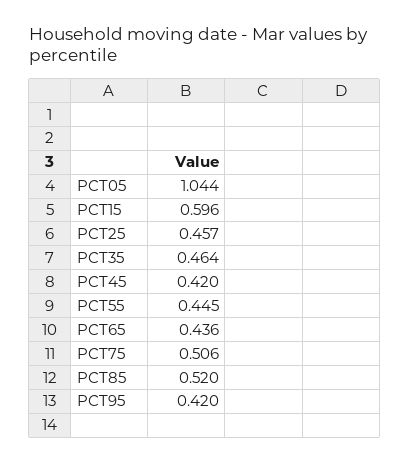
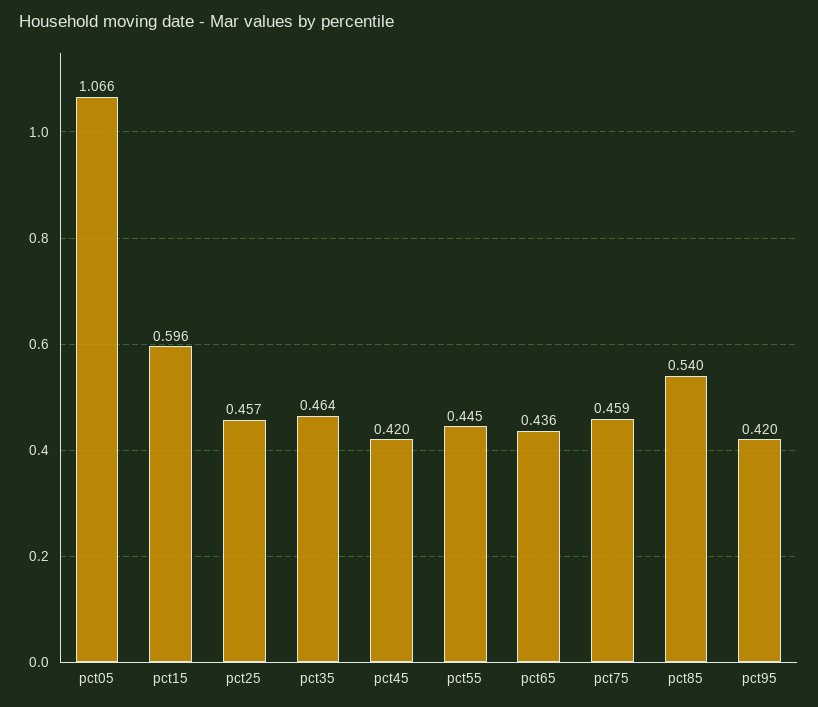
PCT05: 1.044 -> 1.066
PCT75: 0.506 -> 0.459
PCT85: 0.52 -> 0.54

